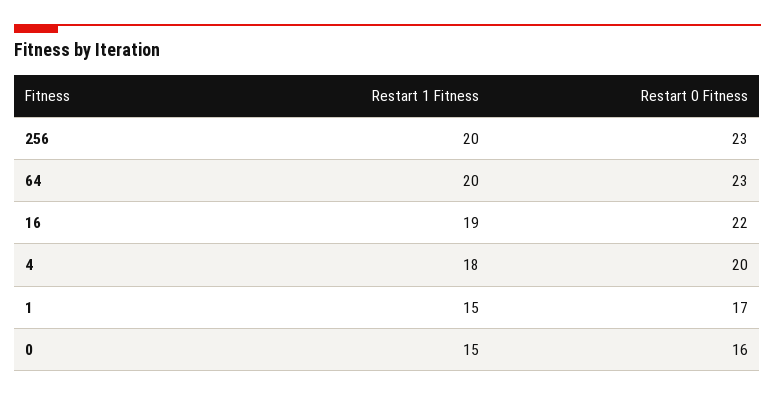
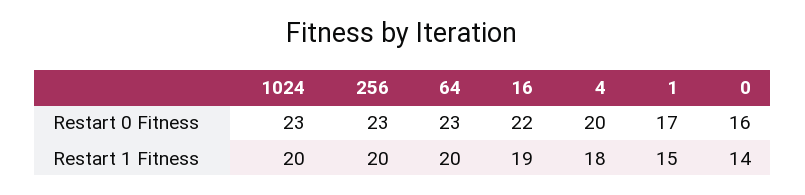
Restart 1 Fitness, 0: 15 -> 14
Restart 0 Fitness, 1024: none -> 23
Restart 1 Fitness, 1024: none -> 20

